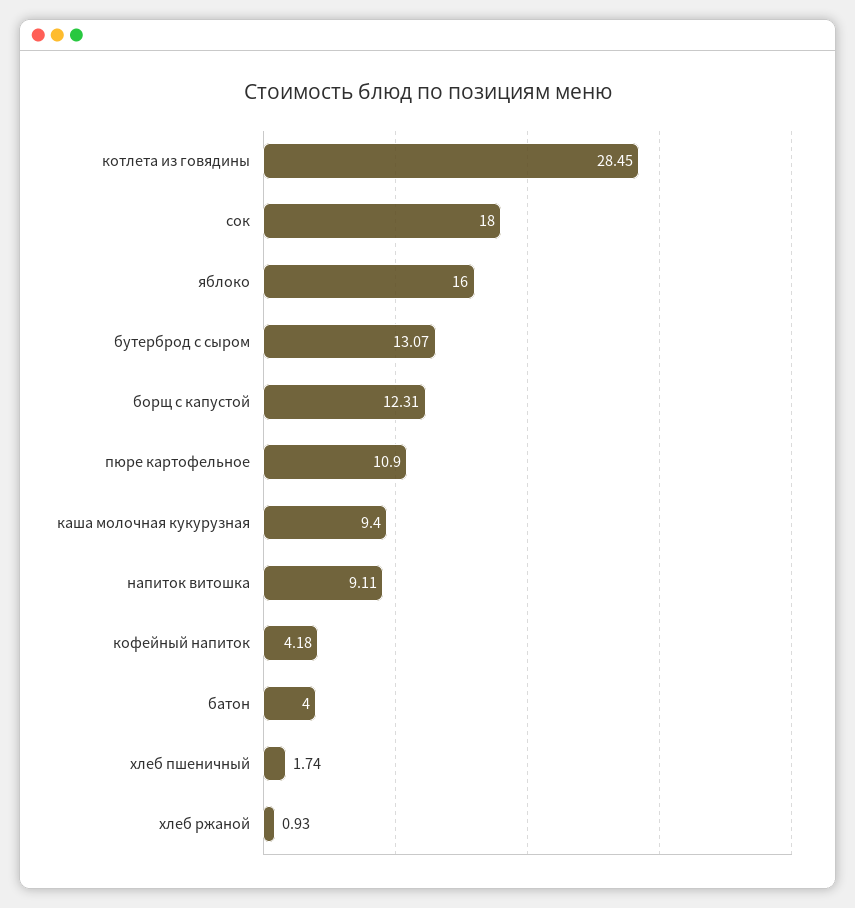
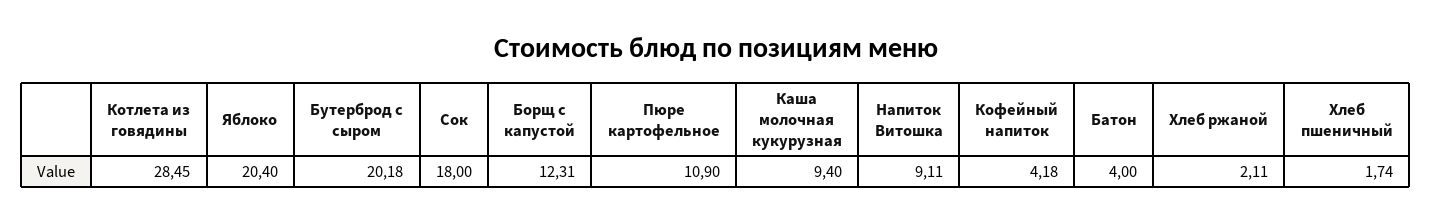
яблоко: 16 -> 20.4
бутерброд с сыром: 13.07 -> 20.18
хлеб ржаной: 0.93 -> 2.11

